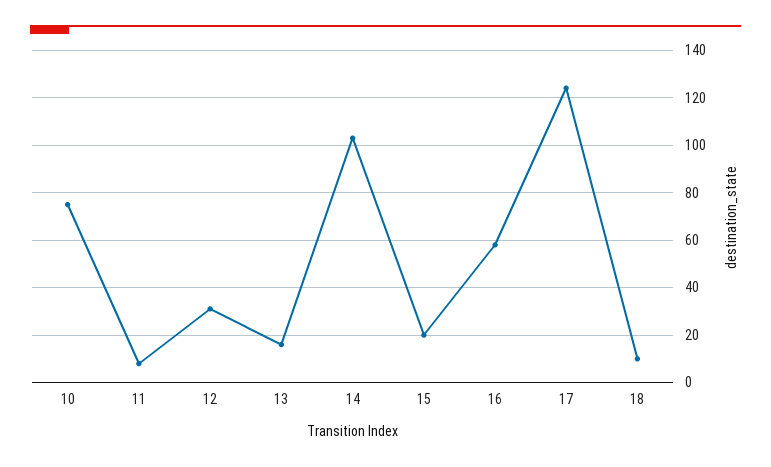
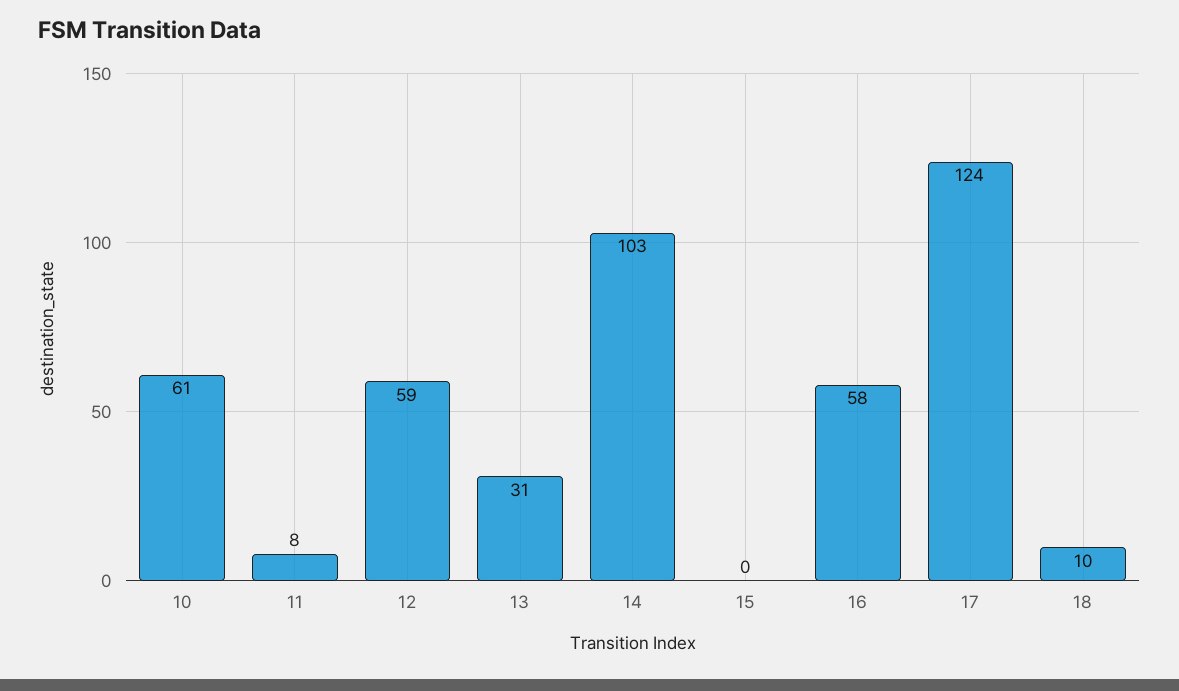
10: 75 -> 61
12: 30 -> 59
13: 15 -> 31
15: 20 -> 0

